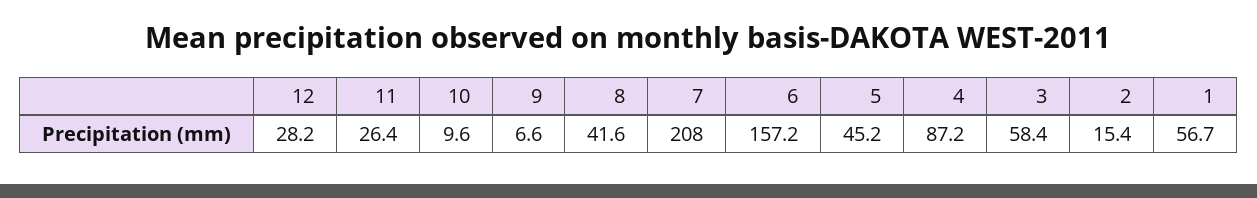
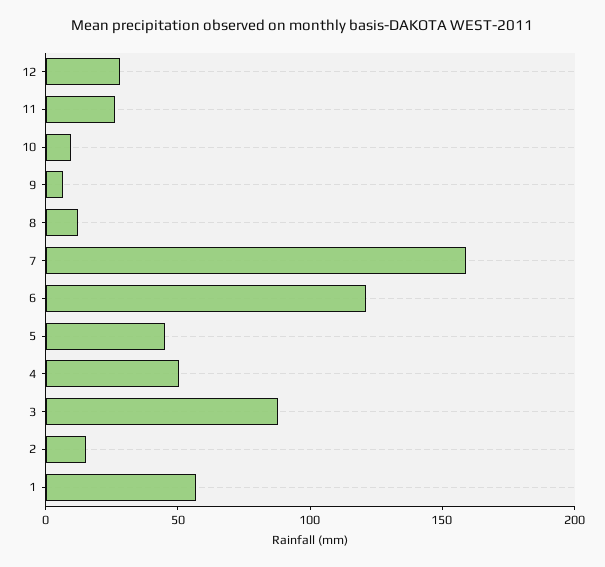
8: 41.6 -> 10
7: 208 -> 160
6: 157.2 -> 120
4: 87.2 -> 50
3: 58.4 -> 90

